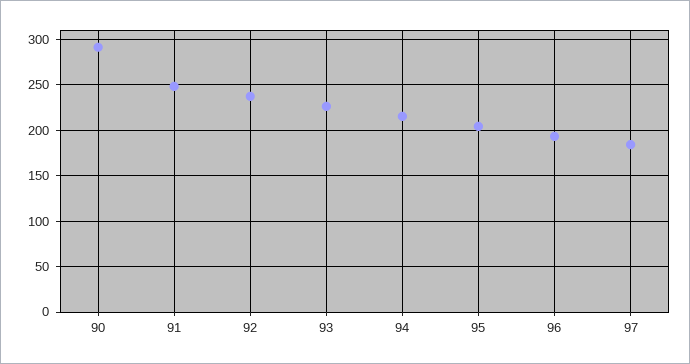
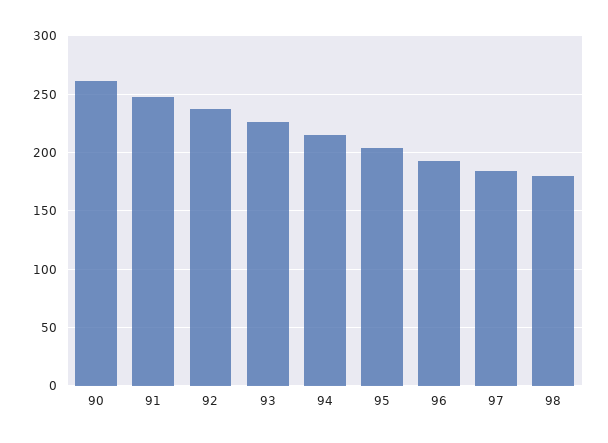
90: 290 -> 260
98: none -> 180

